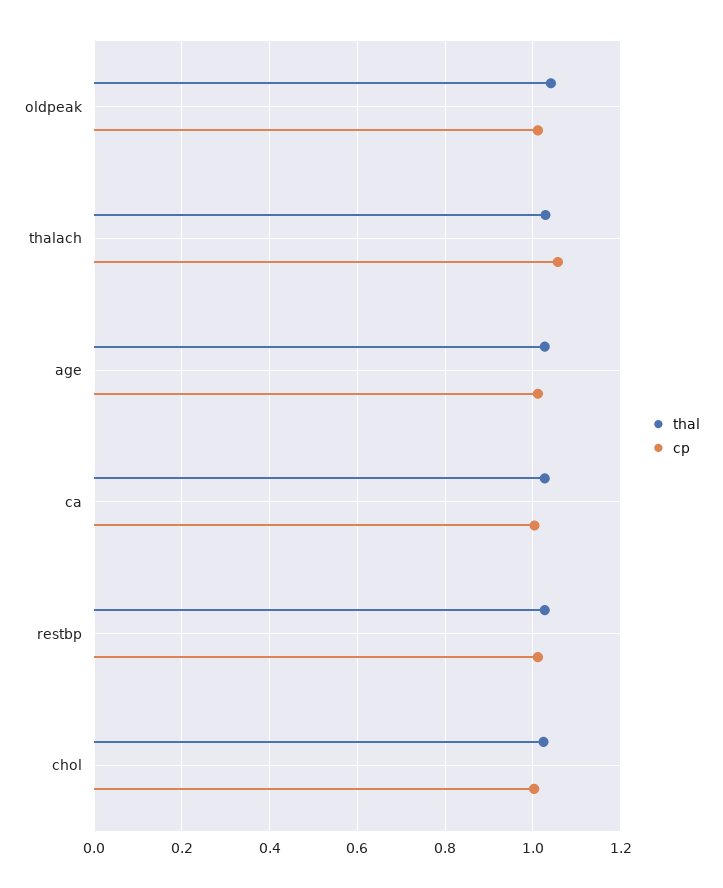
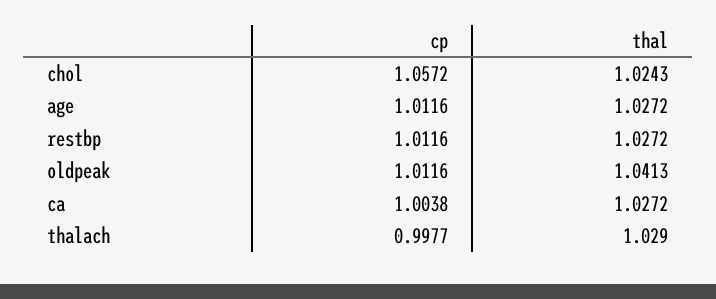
cp, thalach: 1.06 -> 0.9977
cp, chol: 1 -> 1.0572

